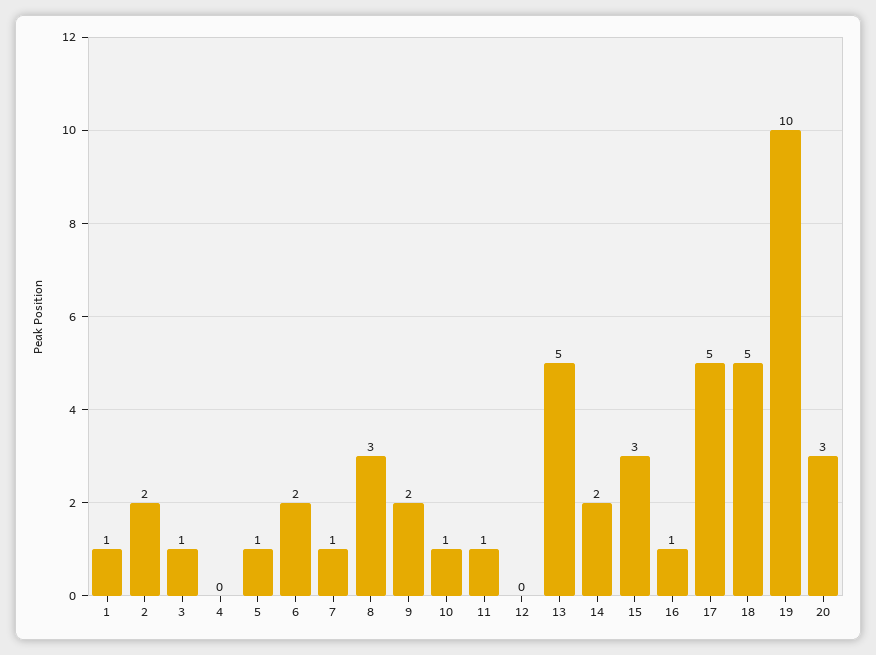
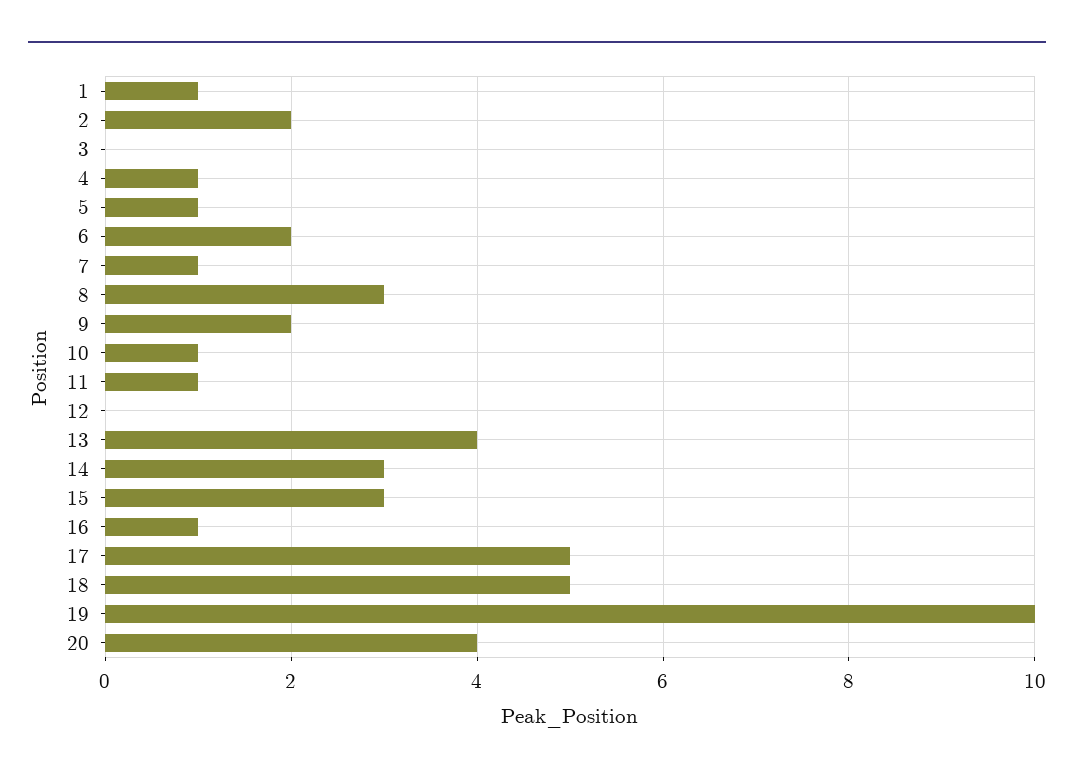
3: 1 -> 0
4: 0 -> 1
13: 5 -> 4
14: 2 -> 3
20: 3 -> 4

